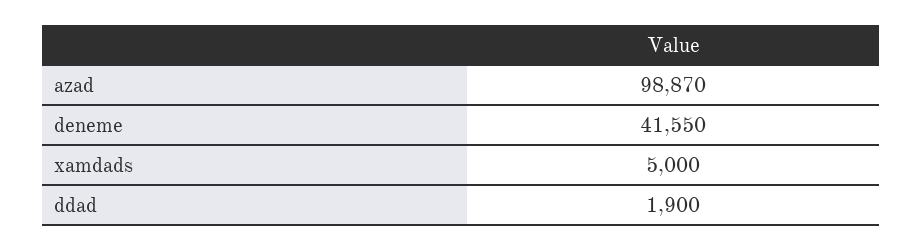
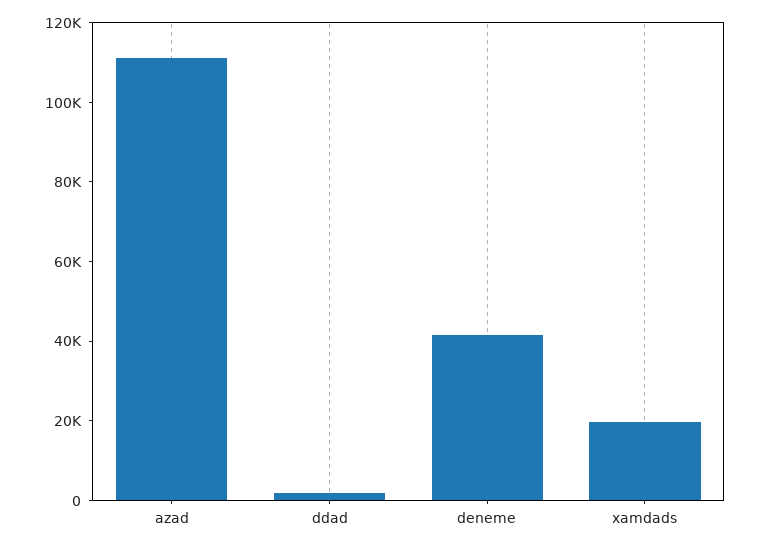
azad: 98870 -> 110000
xamdads: 5000 -> 20000

